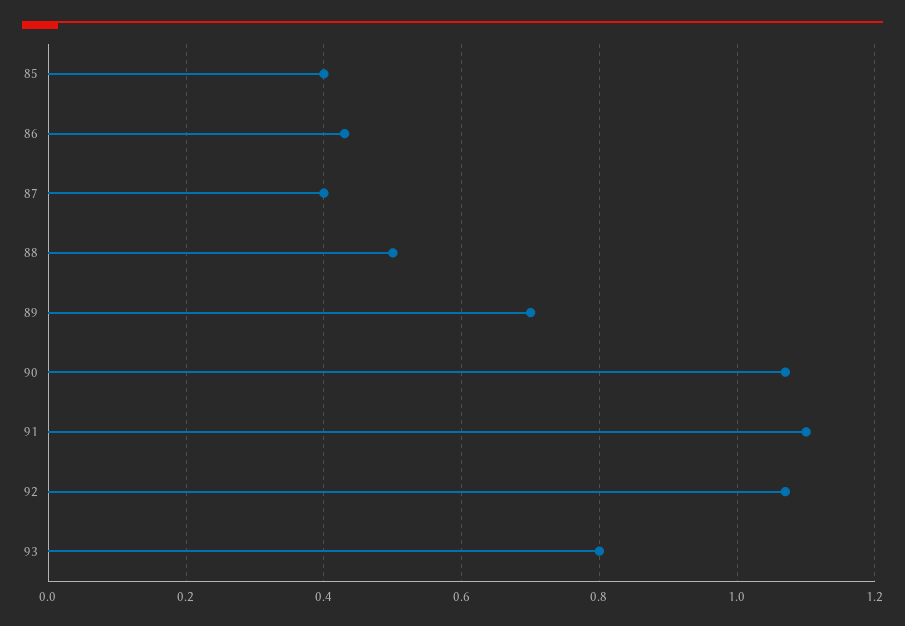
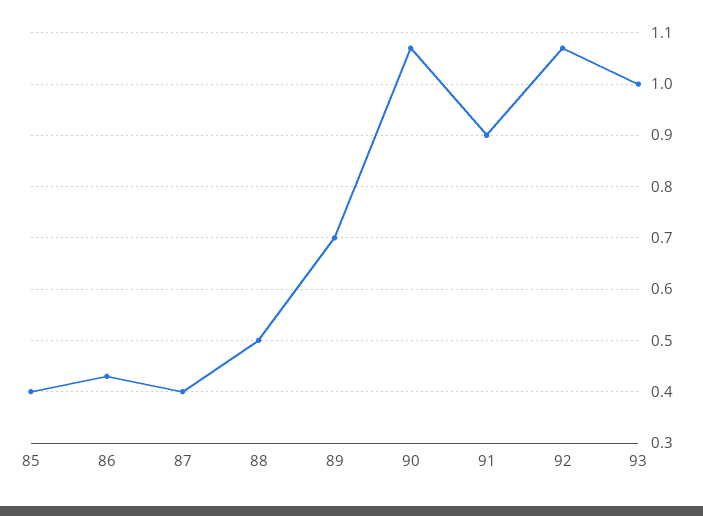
91: 1.1 -> 0.9
93: 0.8 -> 1

